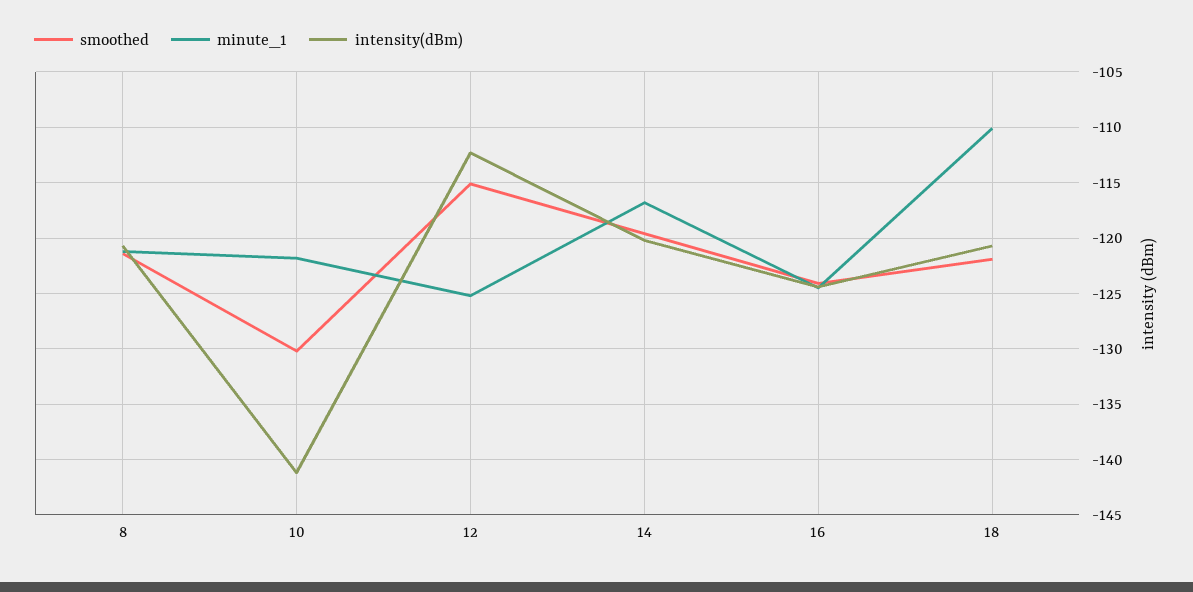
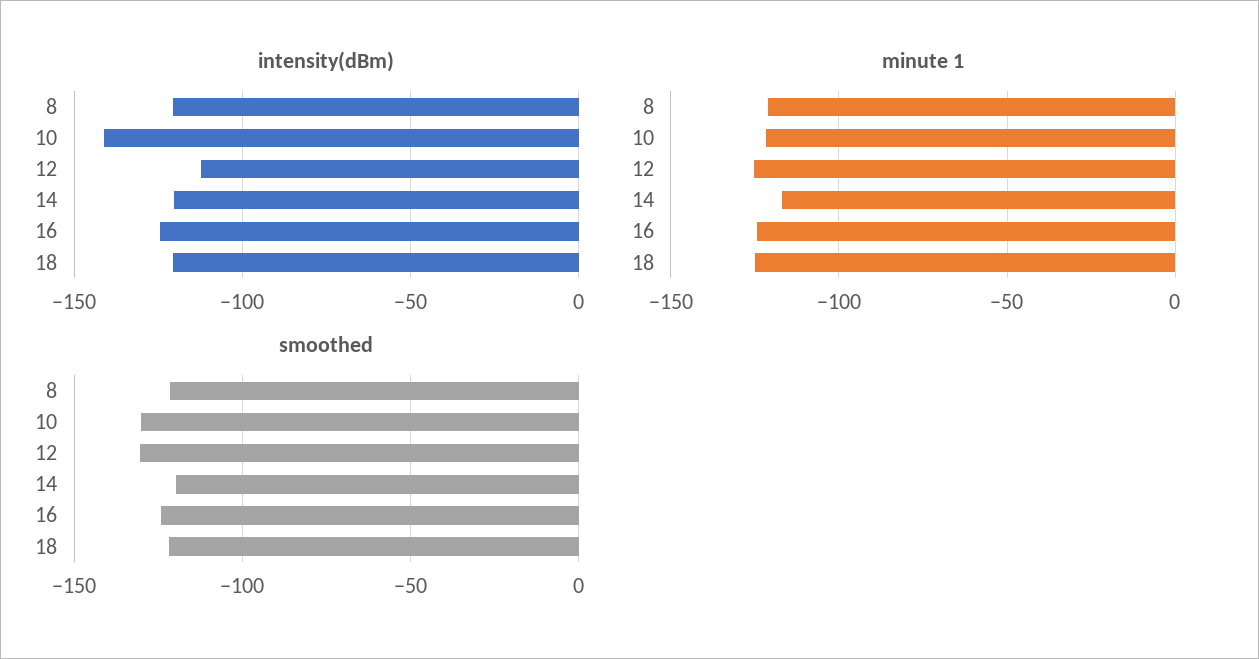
smoothed, 12: -115 -> -130
minute_1, 18: -110 -> -125

